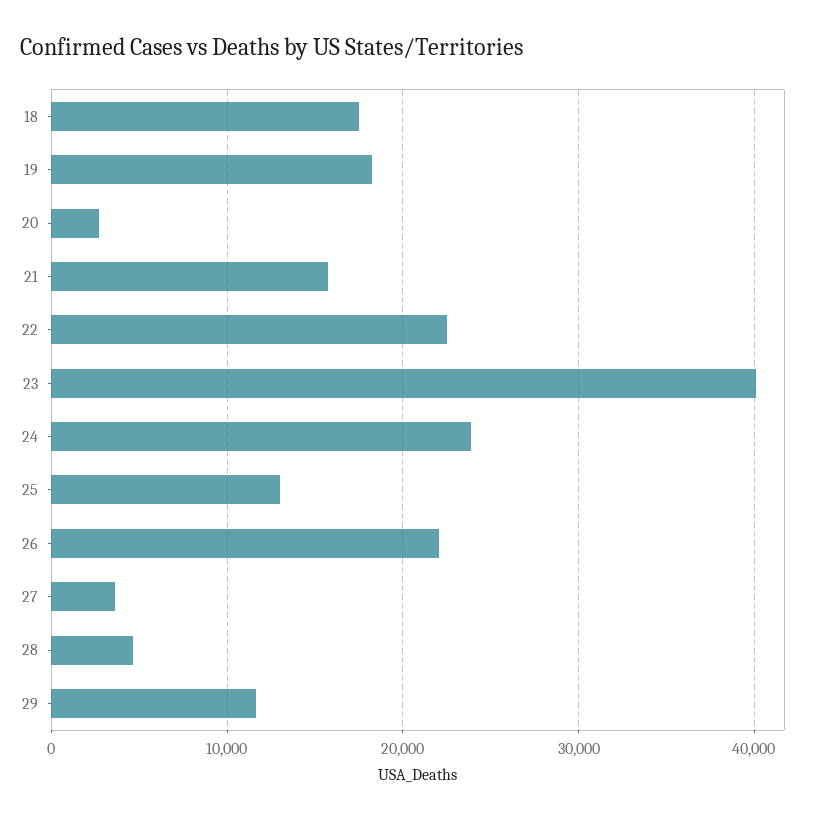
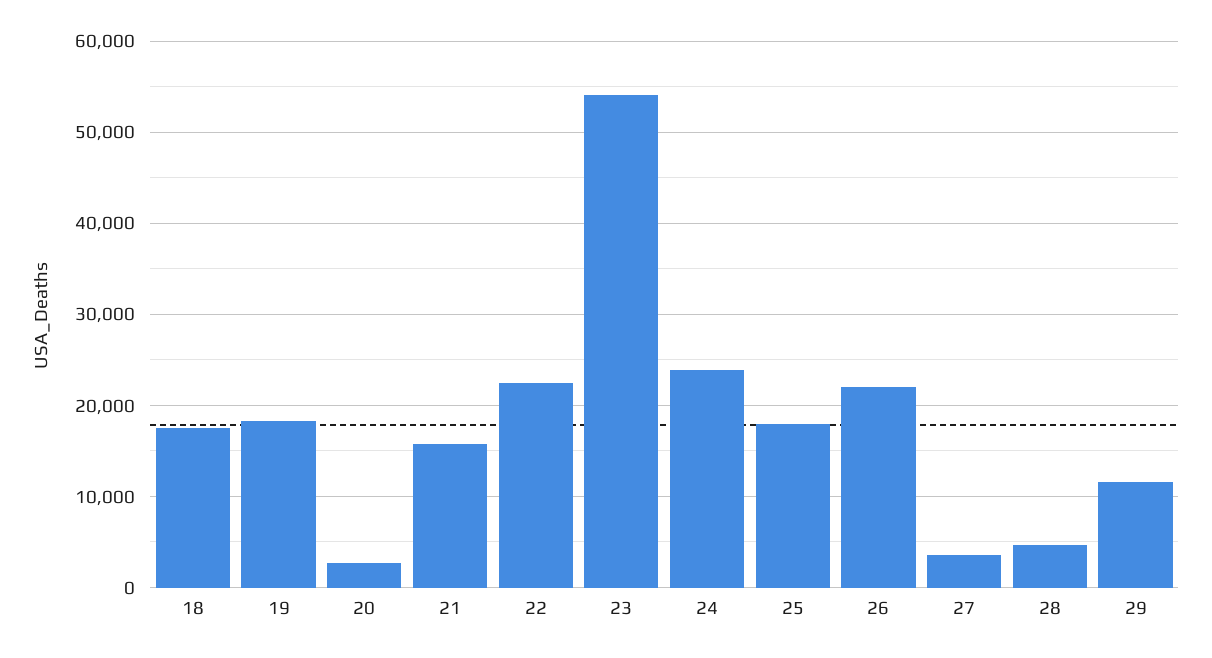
23: 40000 -> 54000
25: 13000 -> 18000

